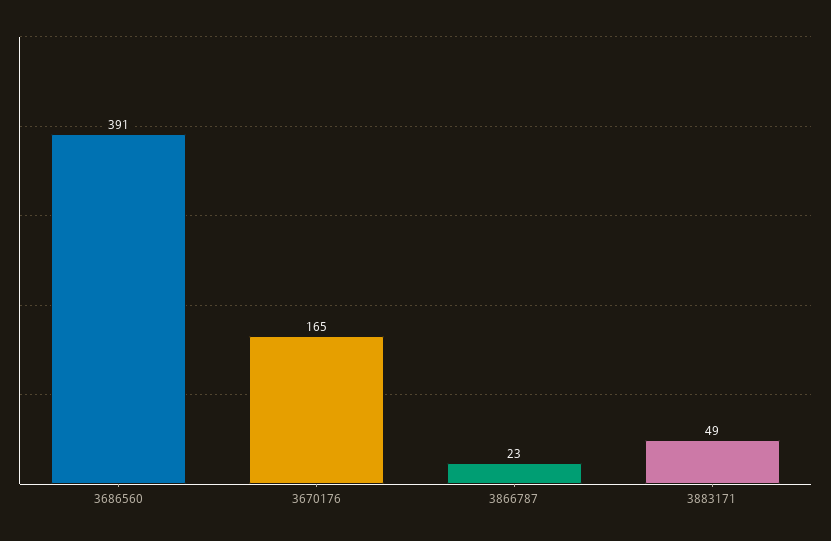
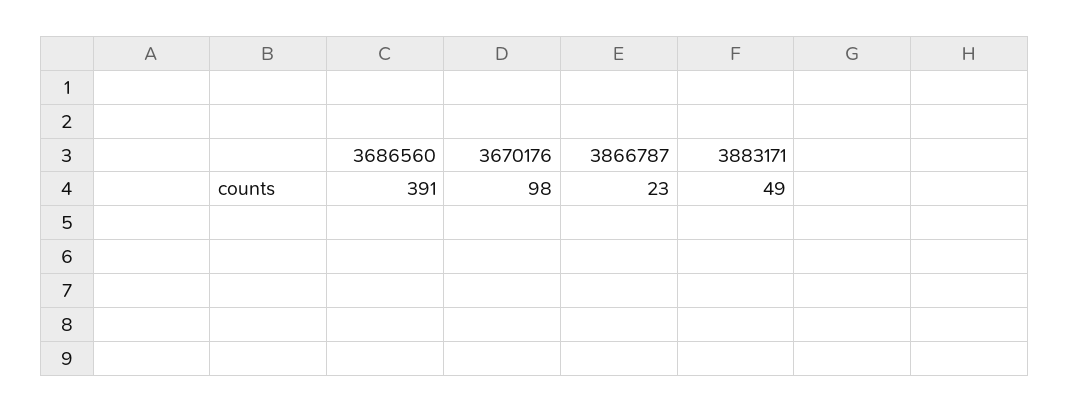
3670176: 165 -> 98

